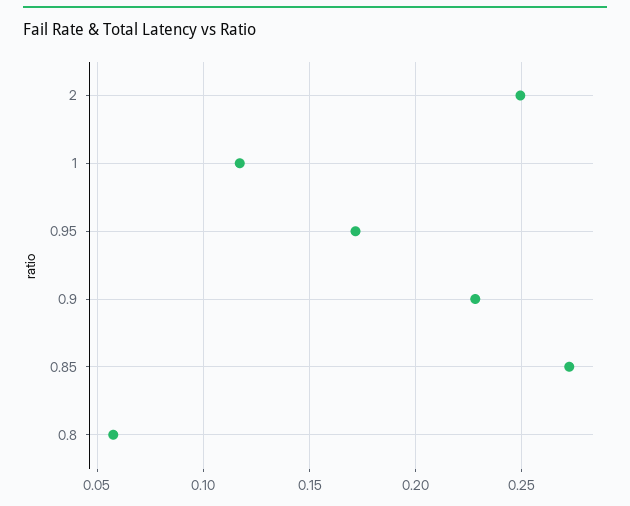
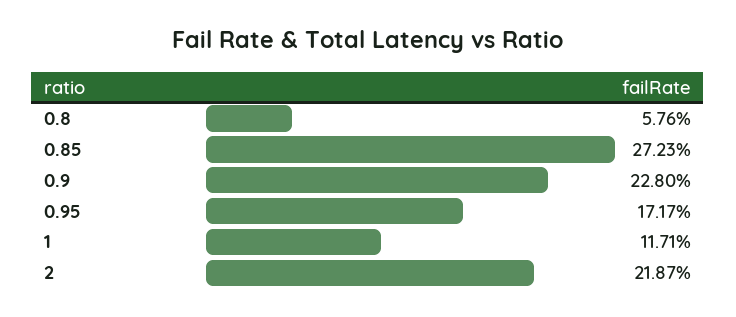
2: 0.25 -> 0.2187

